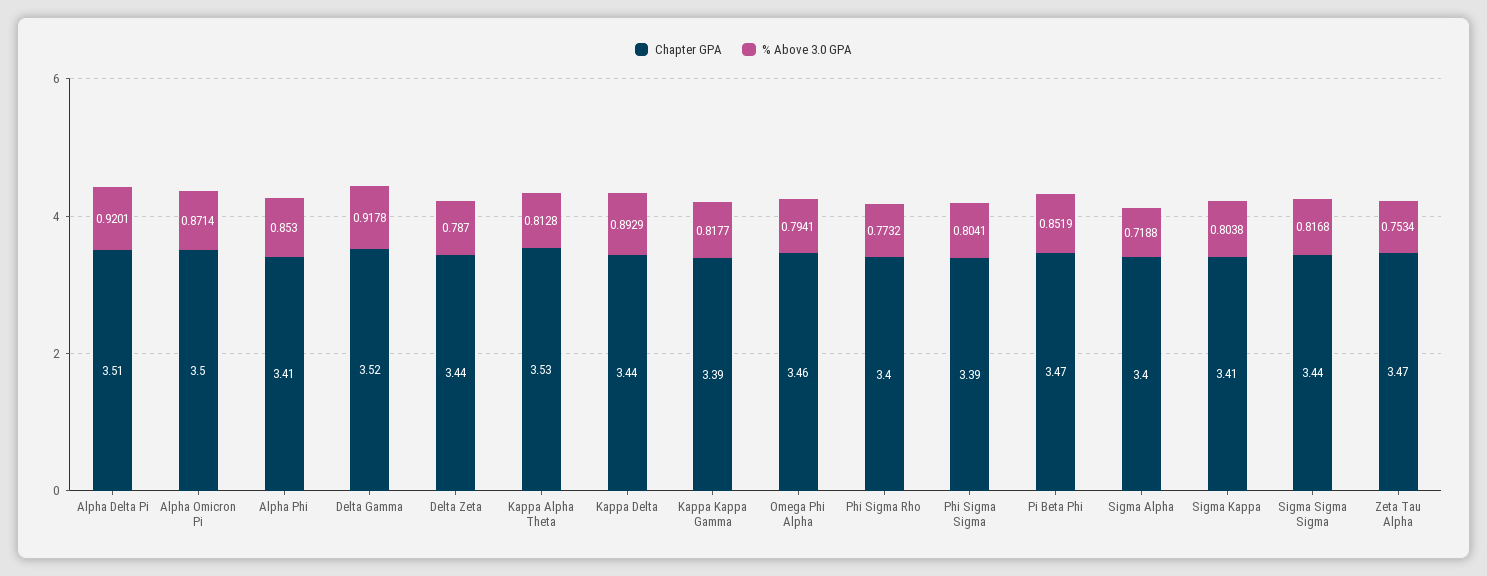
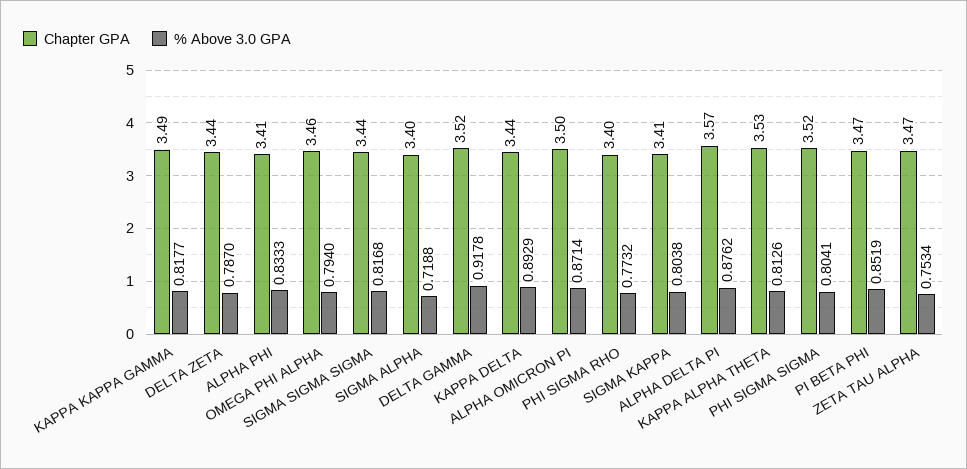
Chapter GPA, Alpha Delta Pi: 3.51 -> 3.57
% Above 3.0 GPA, Alpha Delta Pi: 0.9201 -> 0.8762
% Above 3.0 GPA, Alpha Phi: 0.853 -> 0.8333
% Above 3.0 GPA, Kappa Alpha Theta: 0.8128 -> 0.8126
Chapter GPA, Kappa Kappa Gamma: 3.39 -> 3.49
% Above 3.0 GPA, Omega Phi Alpha: 0.7941 -> 0.794
Chapter GPA, Phi Sigma Sigma: 3.39 -> 3.52

